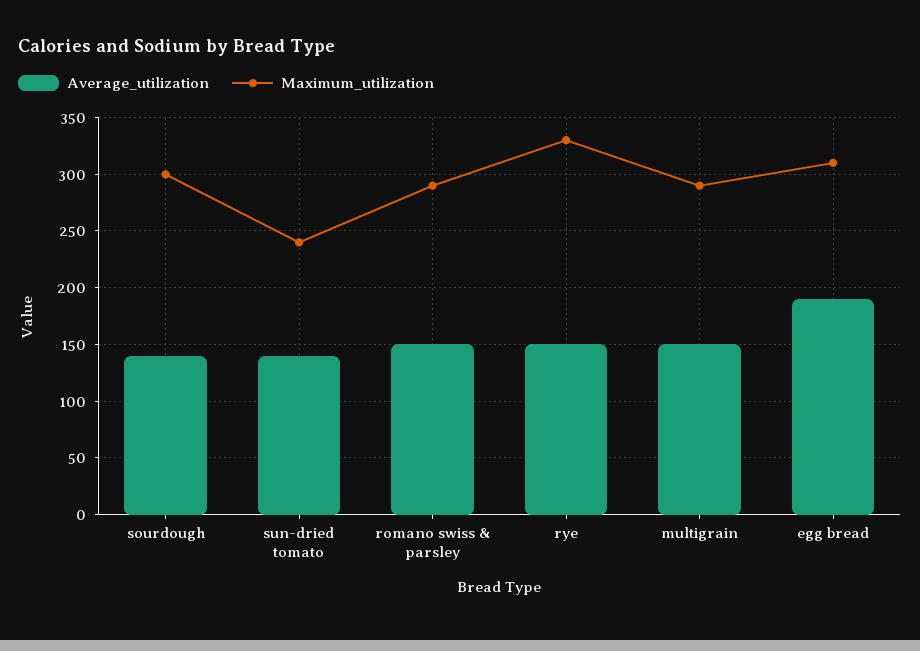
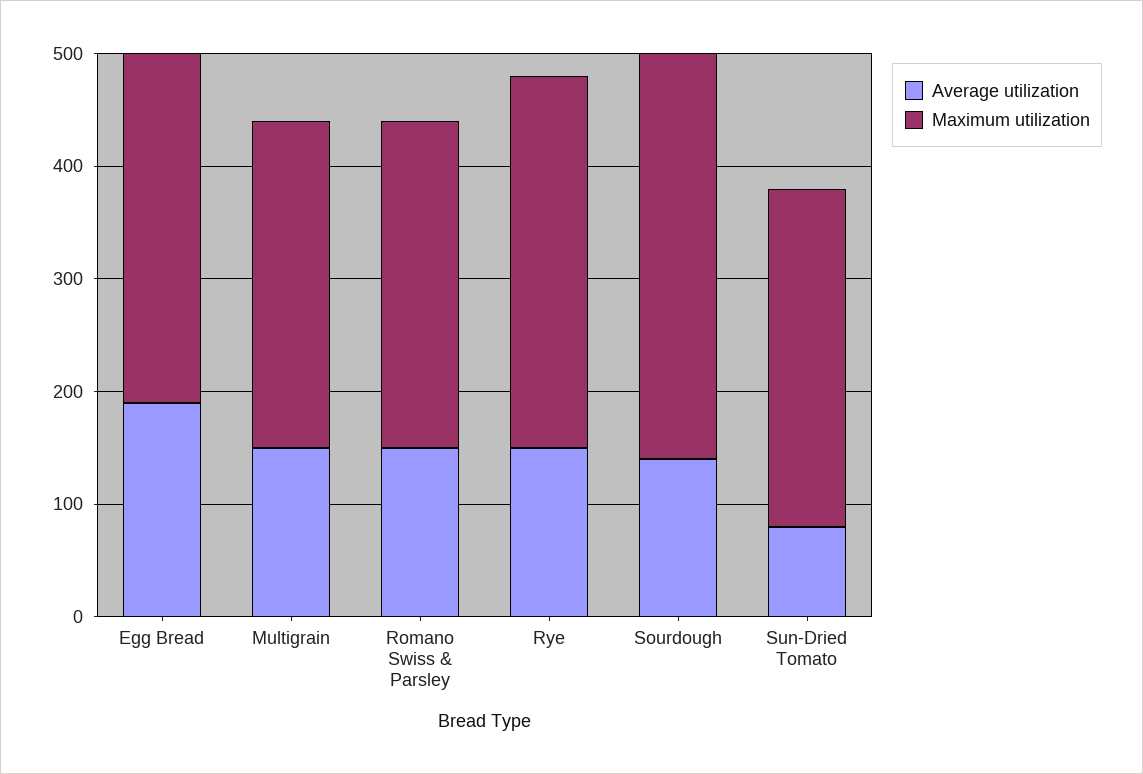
Maximum_utilization, sourdough: 300 -> 360
Average_utilization, sun-dried tomato: 140 -> 80
Maximum_utilization, sun-dried tomato: 240 -> 300

